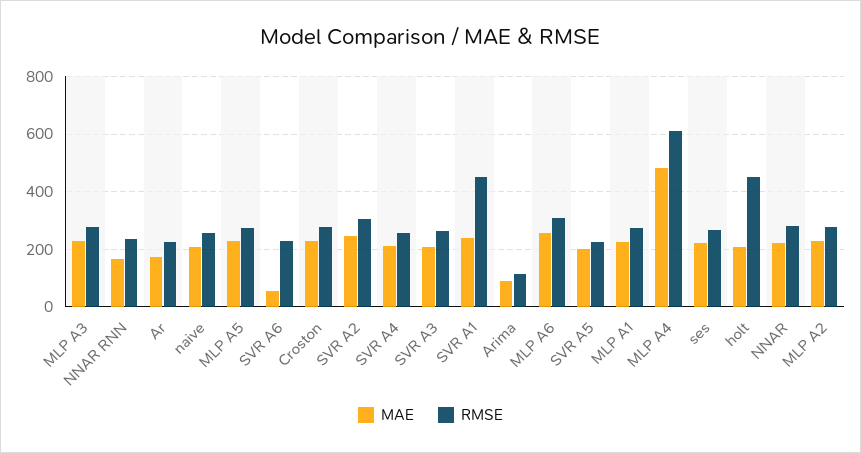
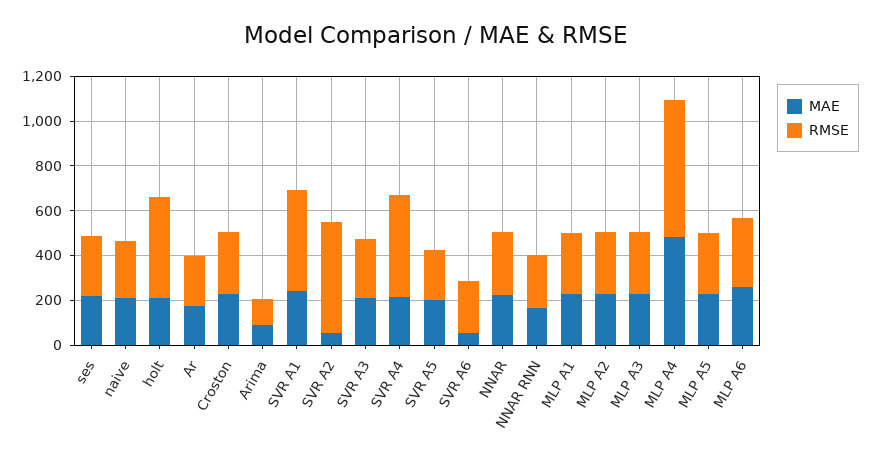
MAE, SVR A2: 250 -> 50
RMSE, SVR A2: 300 -> 500
RMSE, SVR A4: 250 -> 450

